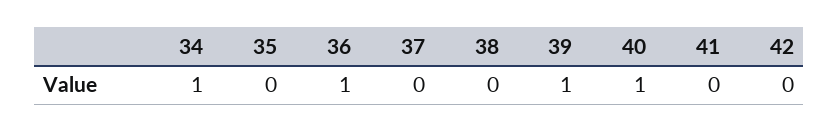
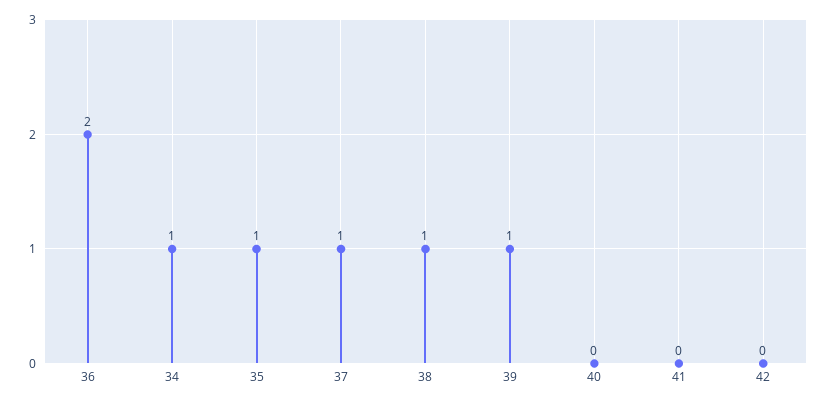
35: 0 -> 1
36: 1 -> 2
37: 0 -> 1
38: 0 -> 1
40: 1 -> 0

